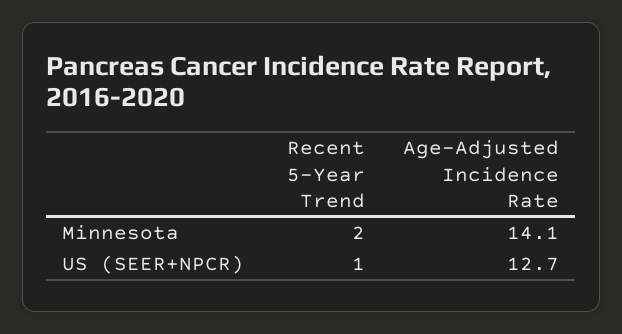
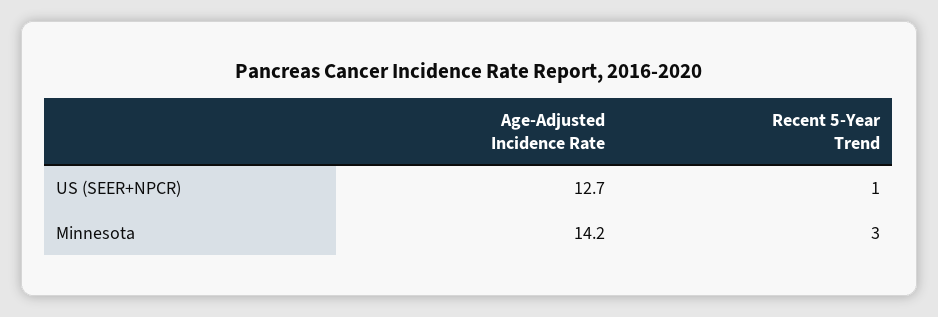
Recent 5-Year Trend, Minnesota: 2 -> 3
Age-Adjusted Incidence Rate, Minnesota: 14.1 -> 14.2

